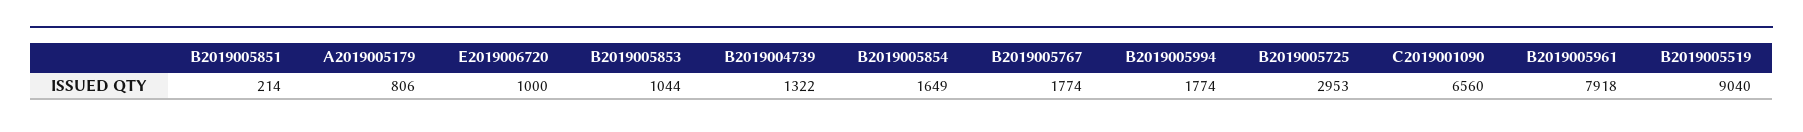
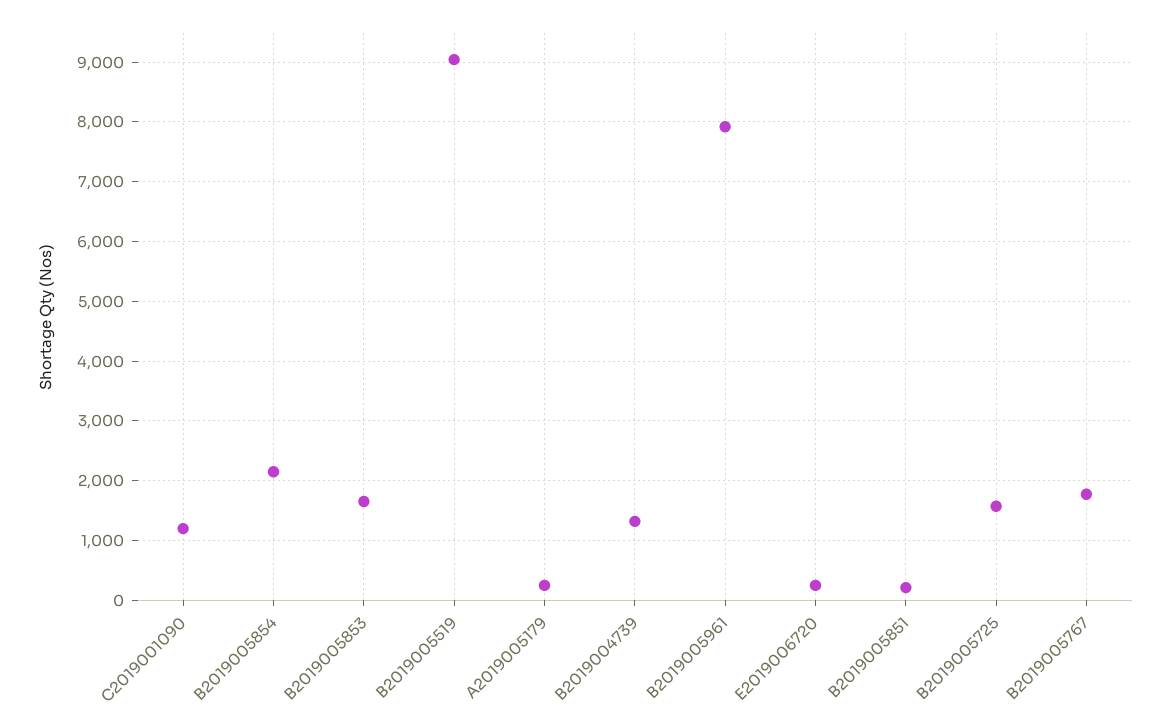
A2019005179: 806 -> 200
E2019006720: 1000 -> 200
B2019005853: 1044 -> 1600
B2019005854: 1649 -> 2200
B2019005994: 1774 -> none
B2019005725: 2953 -> 1600
C2019001090: 6560 -> 1200

